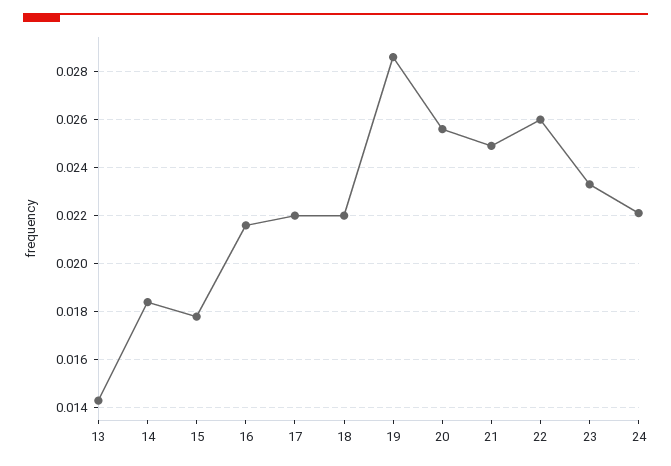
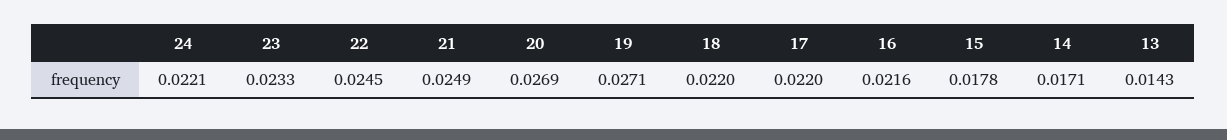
14: 0.0185 -> 0.0171
19: 0.0285 -> 0.0271
20: 0.0255 -> 0.0269
22: 0.026 -> 0.0245

